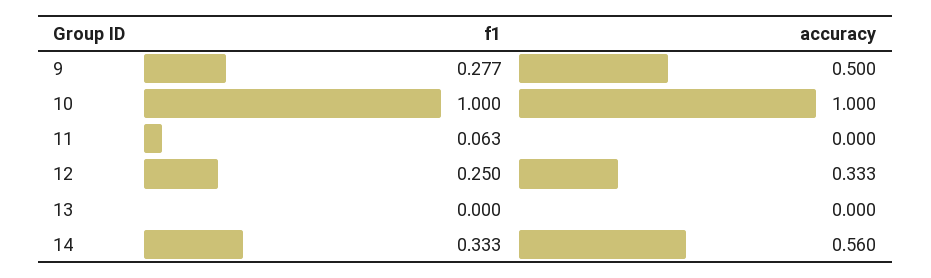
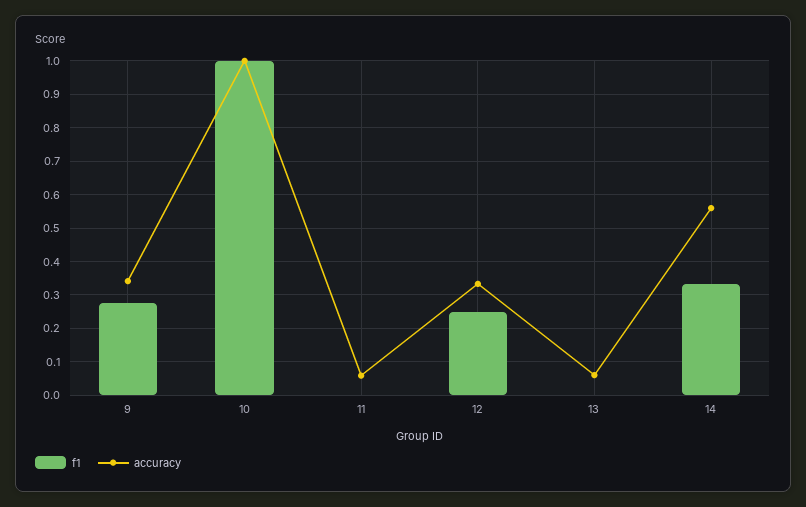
accuracy, 9: 0.5 -> 0.34
f1, 11: 0.063 -> 0
accuracy, 11: 0 -> 0.06
accuracy, 13: 0 -> 0.06

